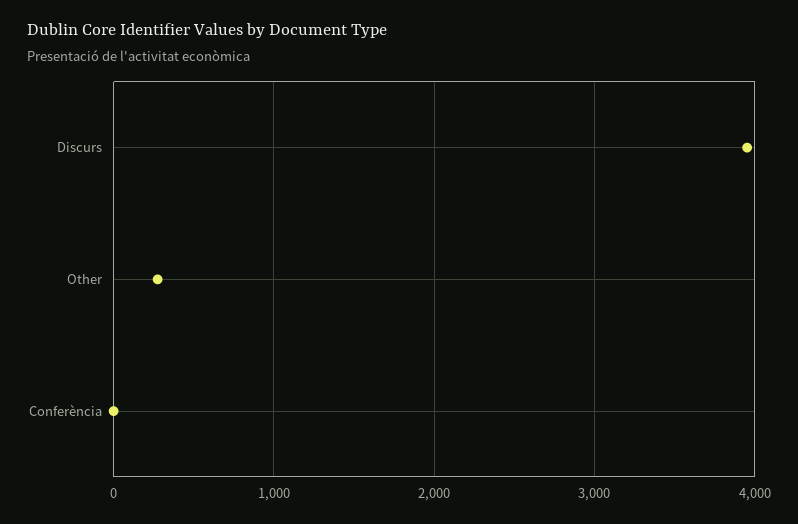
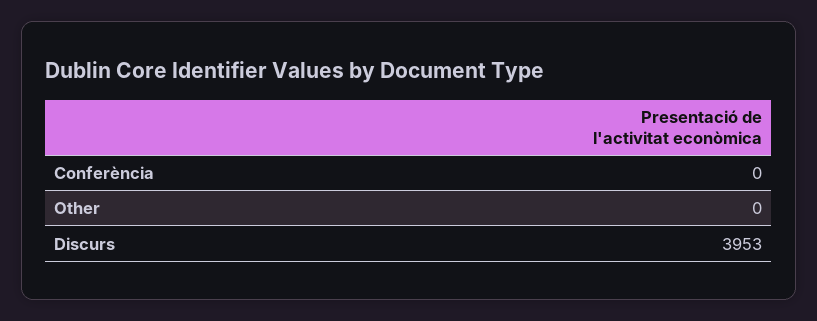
Other: 300 -> 0

